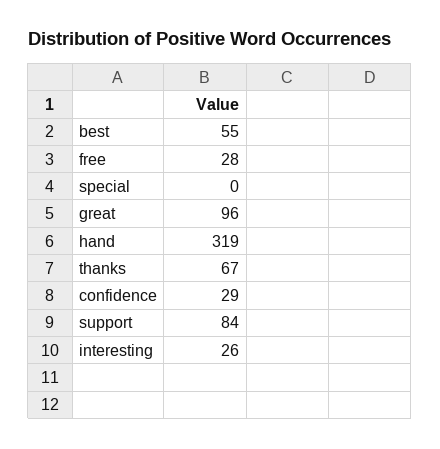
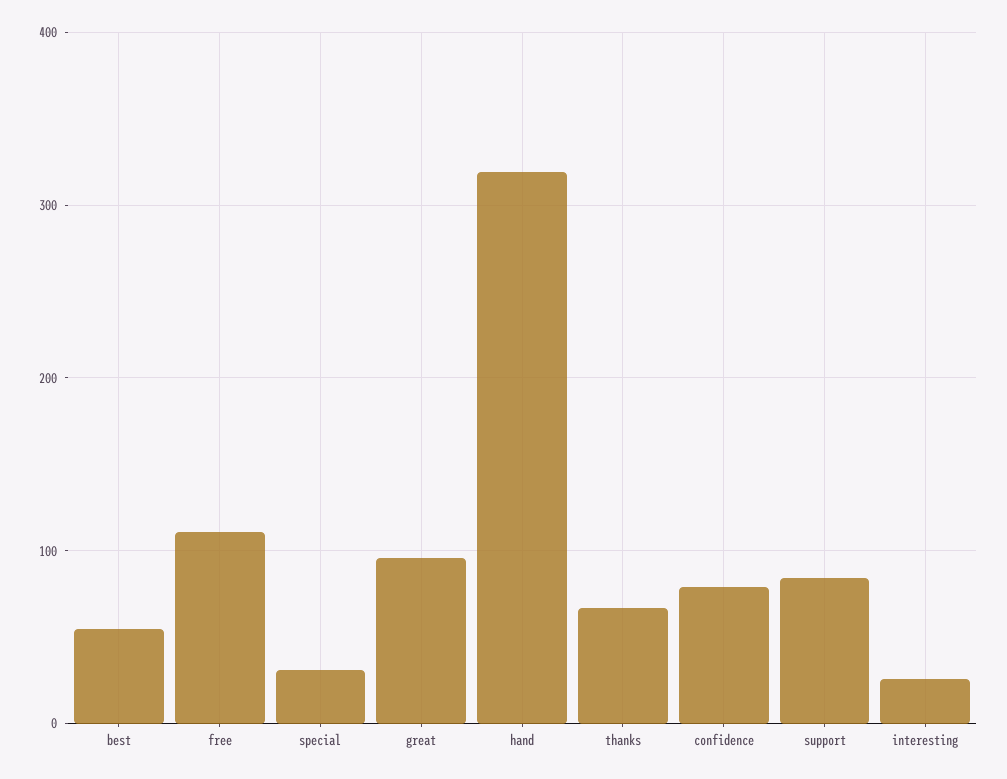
free: 28 -> 110
special: 0 -> 30
confidence: 29 -> 80

